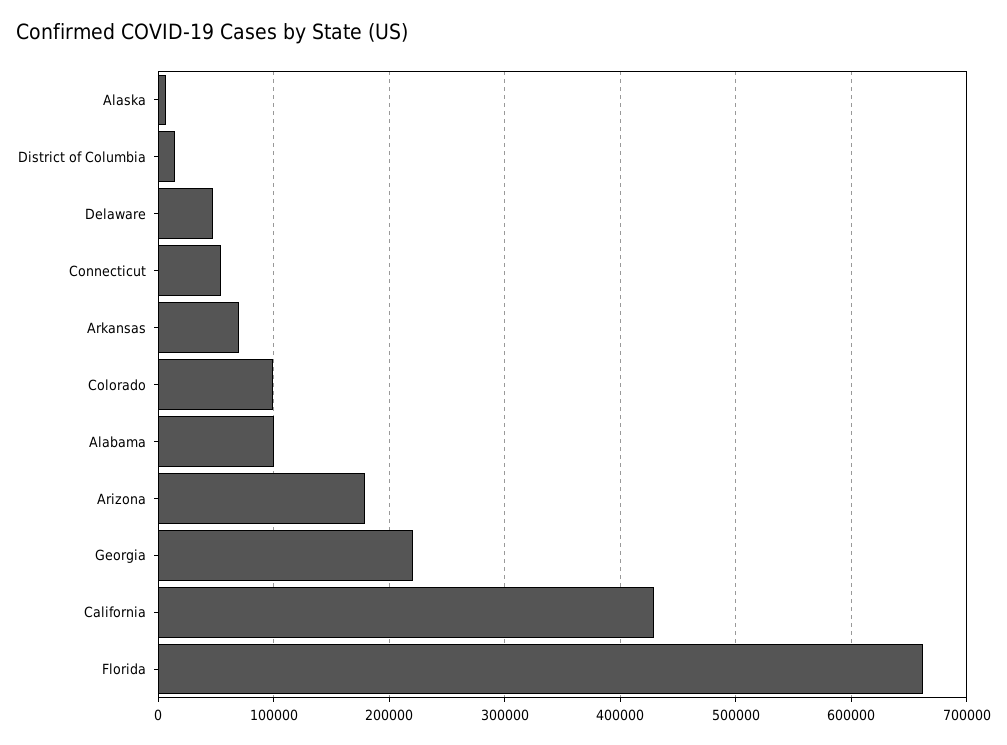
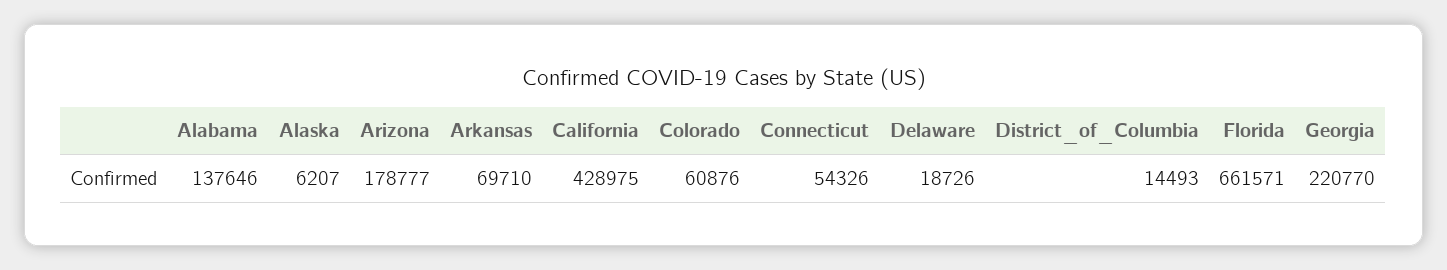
Delaware: 50000 -> 18726
Colorado: 100000 -> 60876
Alabama: 100000 -> 137646

